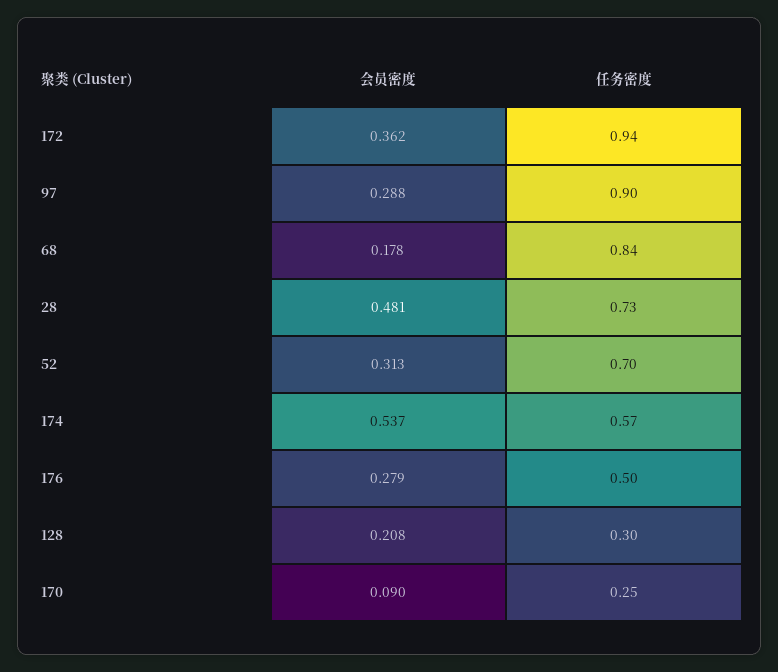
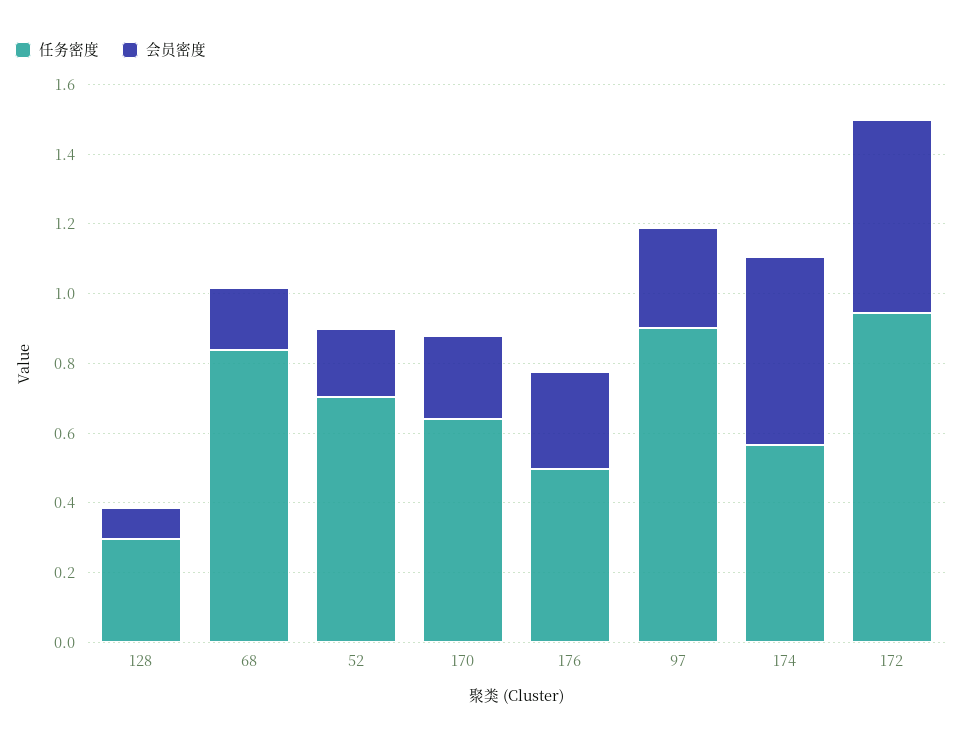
会员密度, 172: 0.362 -> 0.55
会员密度, 28: 0.481 -> none
任务密度, 28: 0.73 -> none
会员密度, 52: 0.313 -> 0.2
会员密度, 128: 0.208 -> 0.1
会员密度, 170: 0.09 -> 0.25
任务密度, 170: 0.25 -> 0.65

